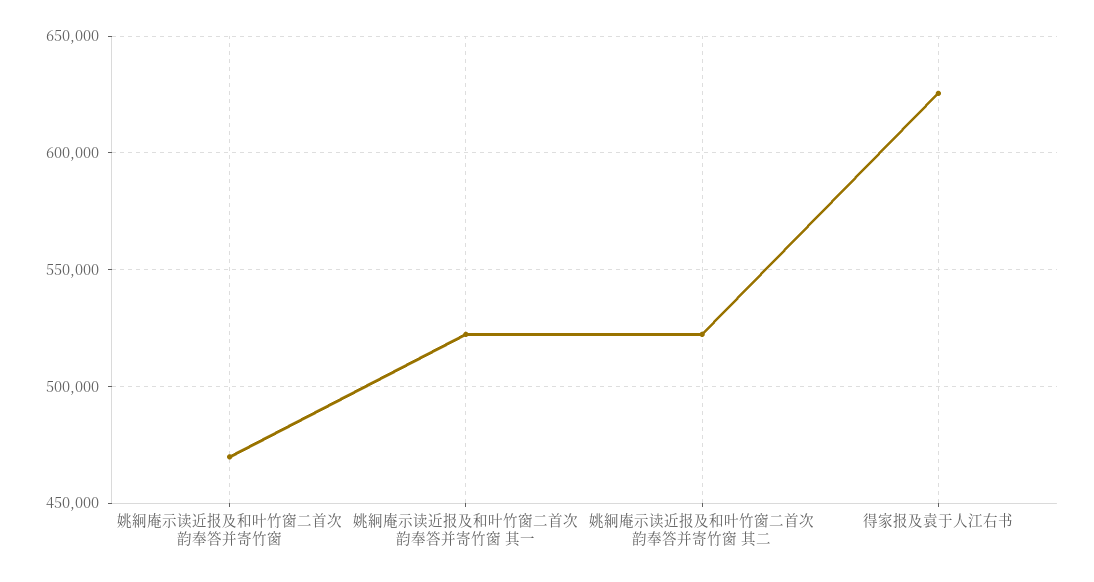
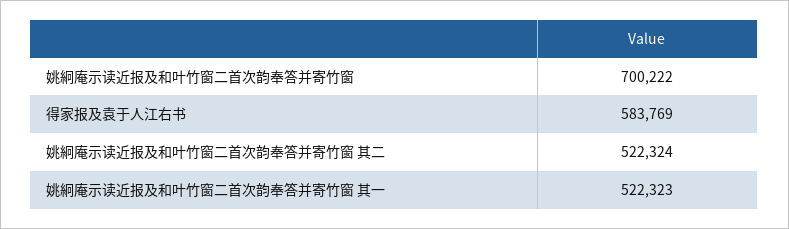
姚絅庵示读近报及和叶竹窗二首次韵奉答并寄竹窗: 470000 -> 700222
得家报及袁于人江右书: 625000 -> 583769

